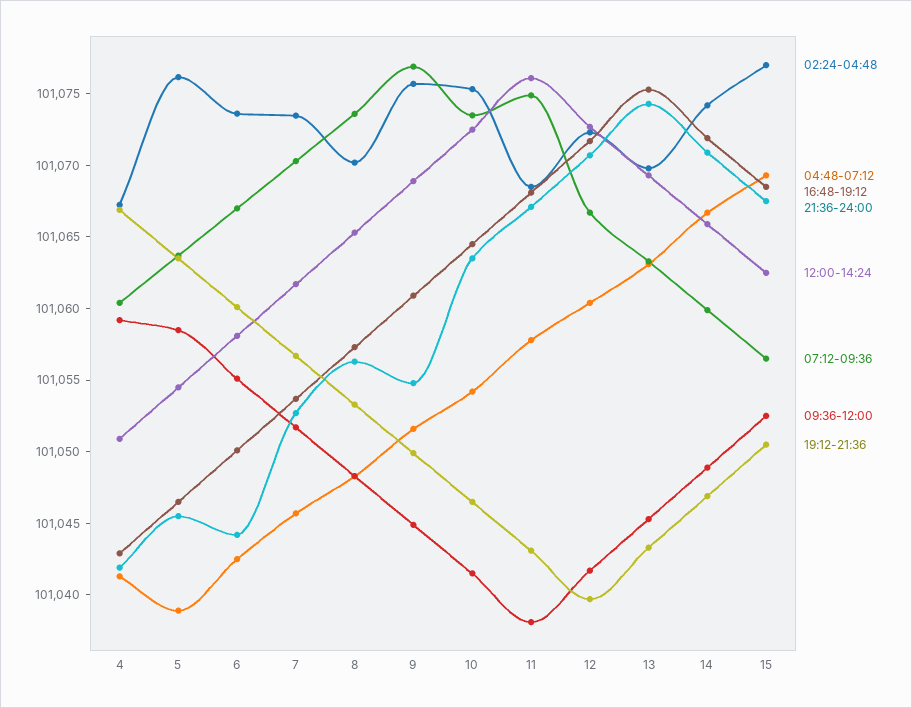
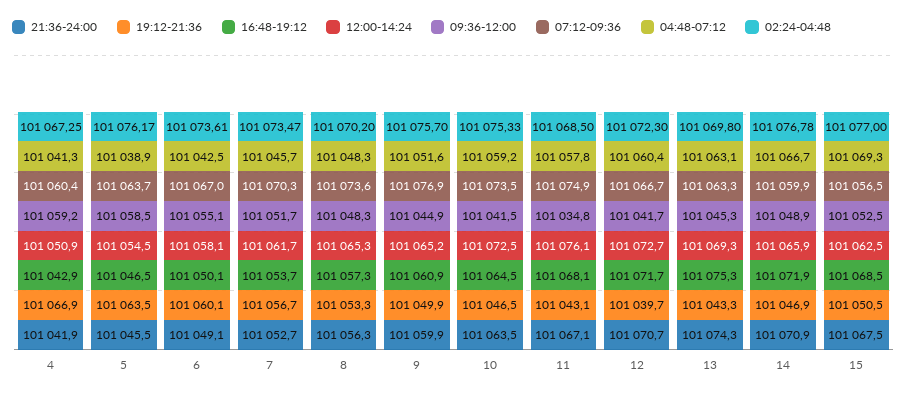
21:36-24:00, 6: 101044 -> 101049.1
21:36-24:00, 9: 101055 -> 101059.9
12:00-14:24, 9: 101069 -> 101065.2
04:48-07:12, 10: 101054 -> 101059.2
09:36-12:00, 11: 101038 -> 101034.8
02:24-04:48, 14: 101074 -> 101076.78

